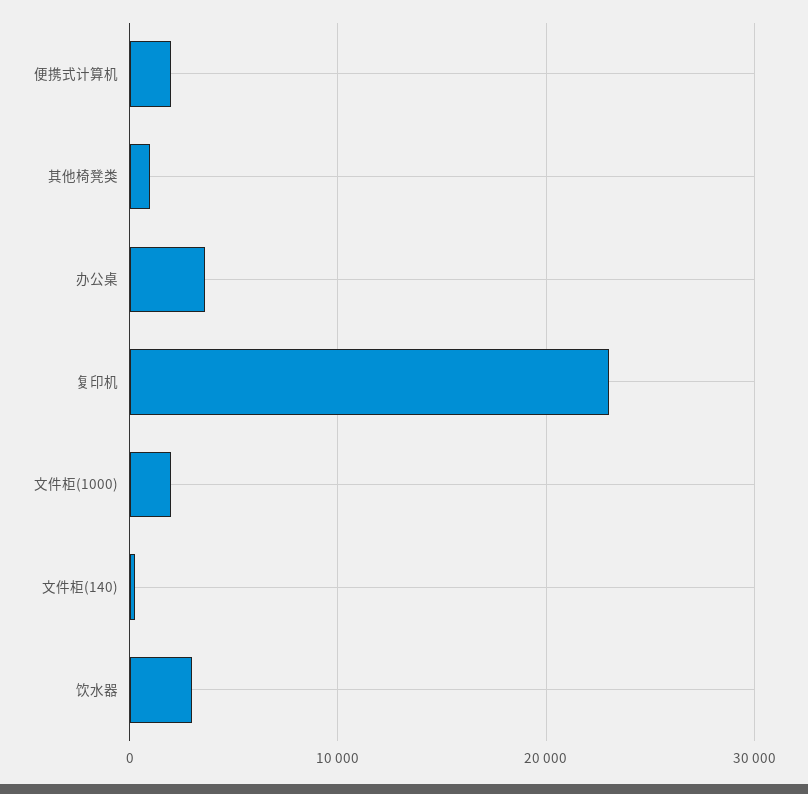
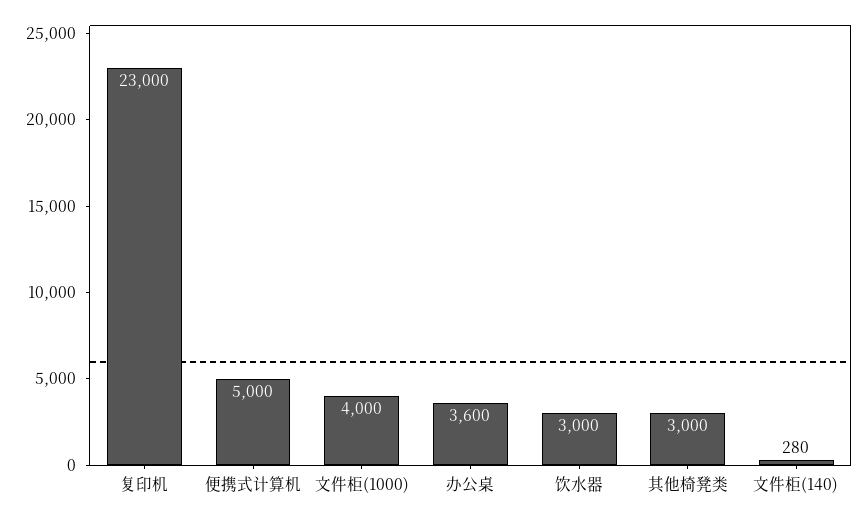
便携式计算机: 2000 -> 5000
其他椅凳类: 1000 -> 3000
文件柜(1000): 2000 -> 4000

